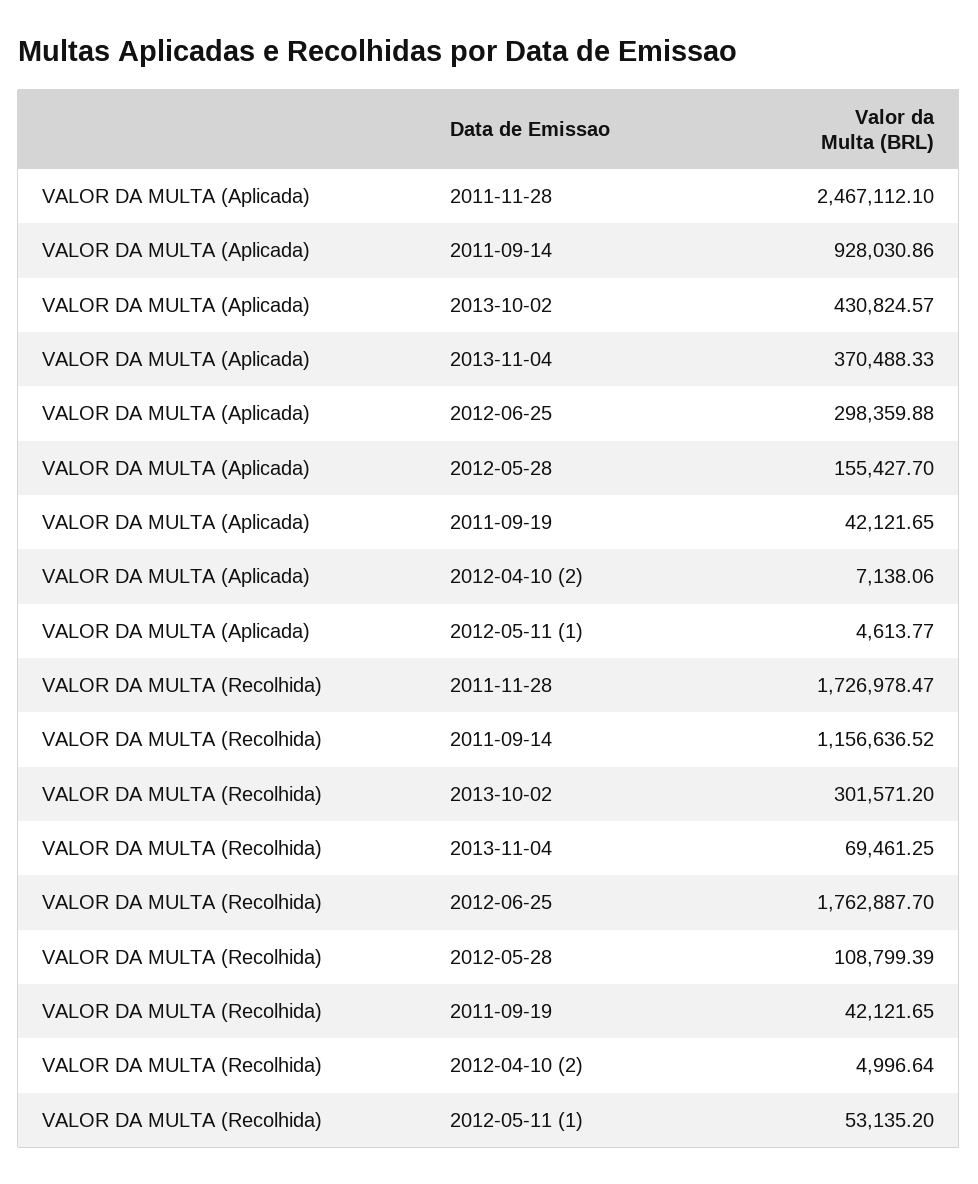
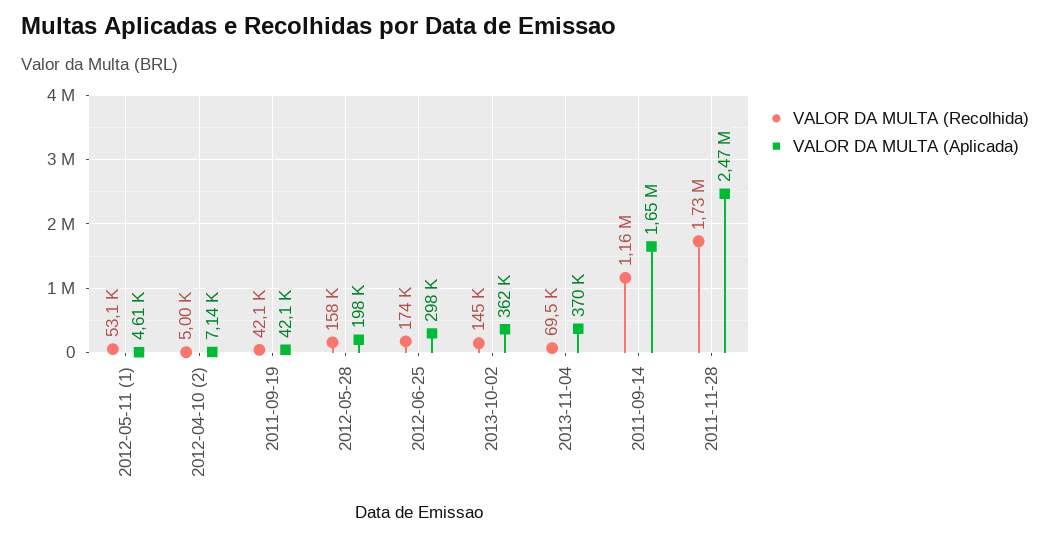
VALOR DA MULTA (Aplicada), 2011-09-14: 928030.86 -> 1650000
VALOR DA MULTA (Aplicada), 2013-10-02: 430824.57 -> 362000
VALOR DA MULTA (Aplicada), 2012-05-28: 155427.7 -> 198000
VALOR DA MULTA (Recolhida), 2013-10-02: 301571.2 -> 145000
VALOR DA MULTA (Recolhida), 2012-06-25: 1762887.7 -> 174000
VALOR DA MULTA (Recolhida), 2012-05-28: 108799.39 -> 158000

